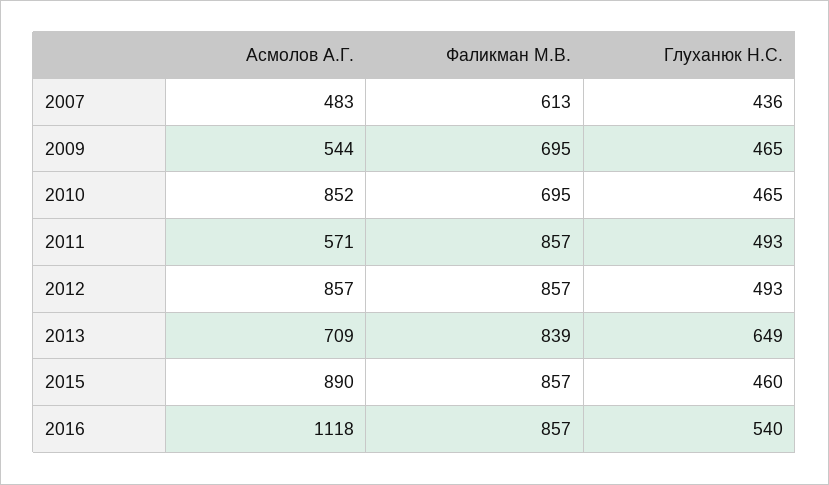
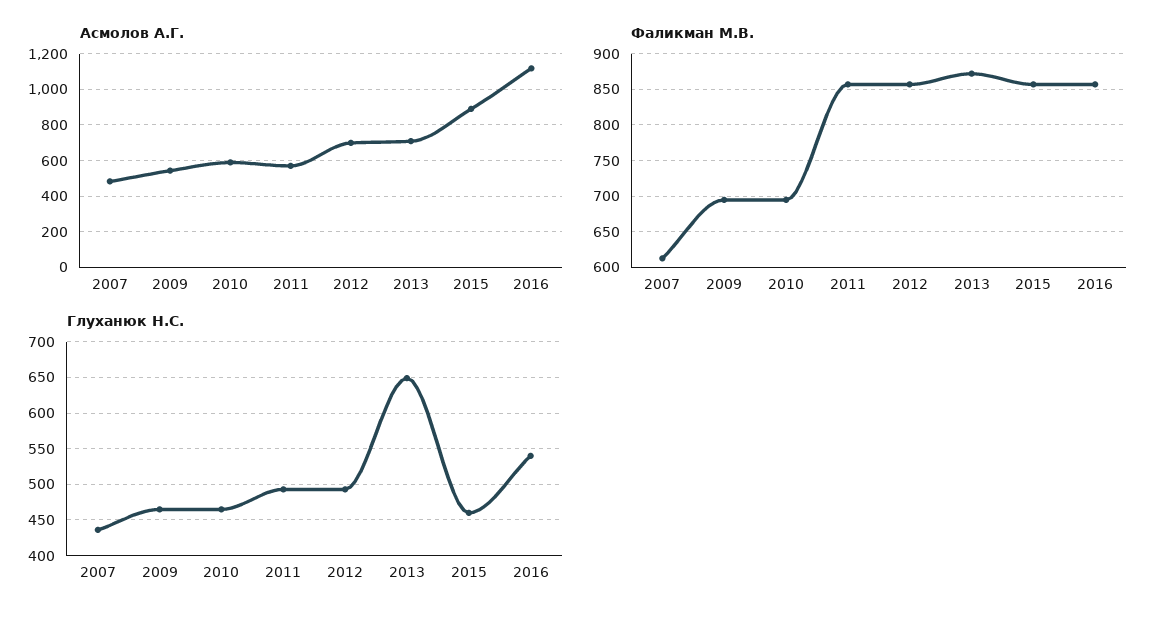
Асмолов А.Г., 2010: 852 -> 600
Асмолов А.Г., 2012: 857 -> 700
Фаликман М.В., 2013: 839 -> 870

